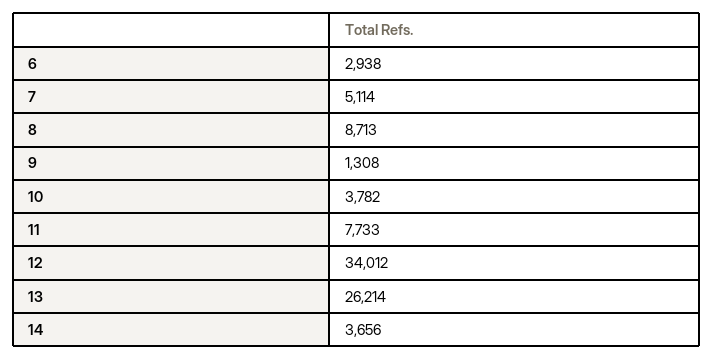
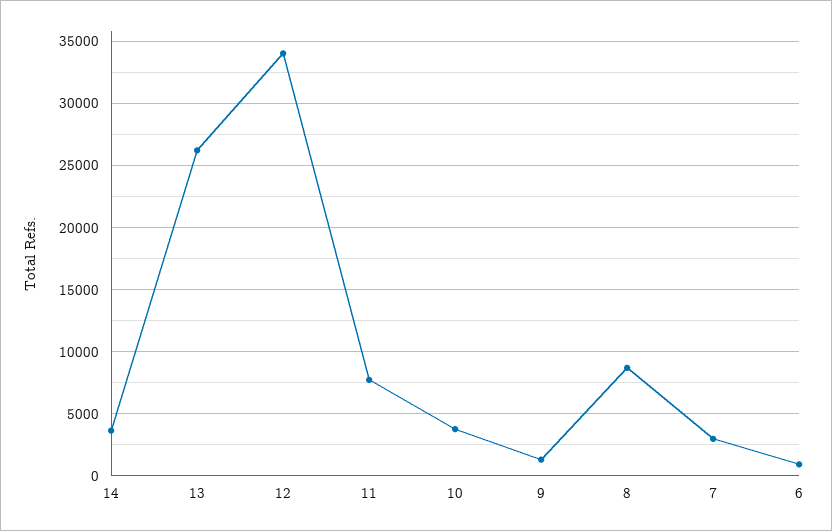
6: 2938 -> 1000
7: 5114 -> 3000

